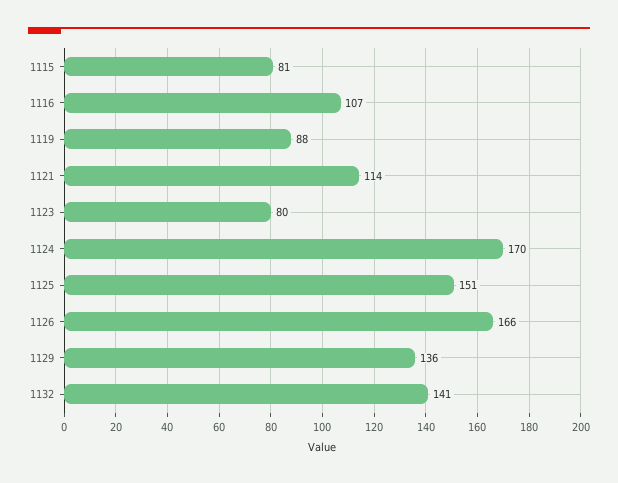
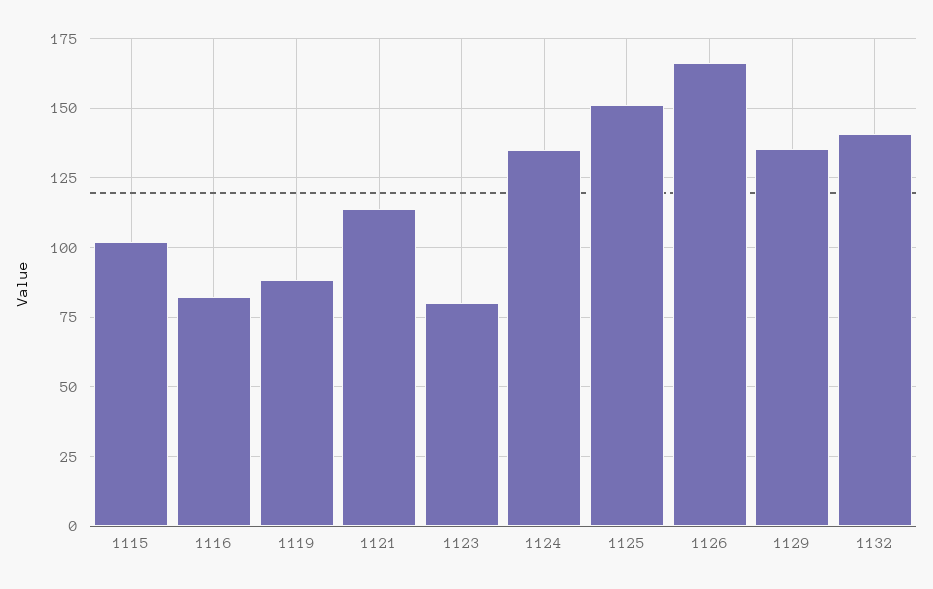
1115: 81 -> 102.5
1116: 107 -> 82.5
1124: 170 -> 135

